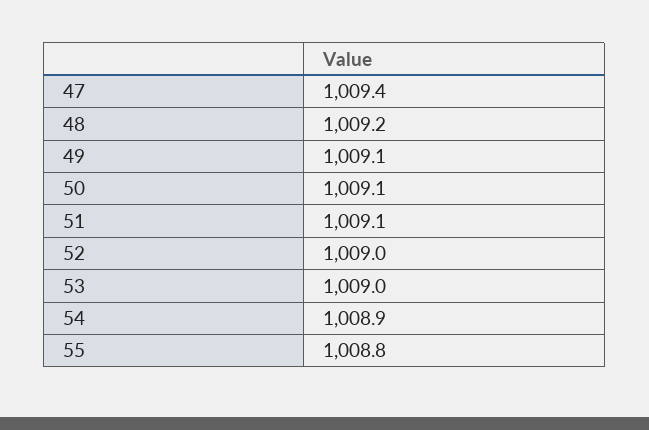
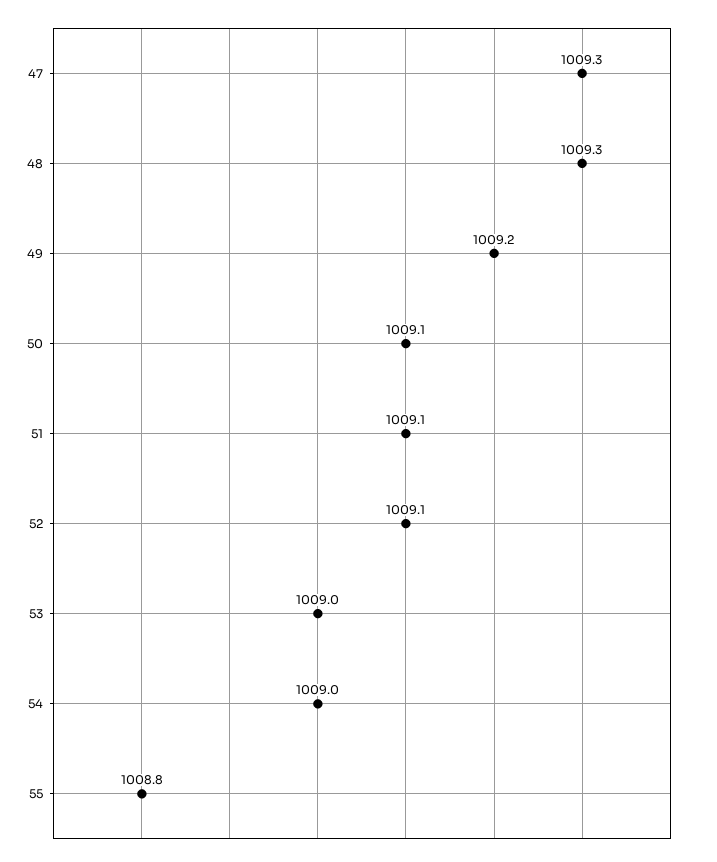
47: 1009.4 -> 1009.3
48: 1009.2 -> 1009.3
49: 1009.1 -> 1009.2
52: 1009 -> 1009.1
54: 1008.9 -> 1009

